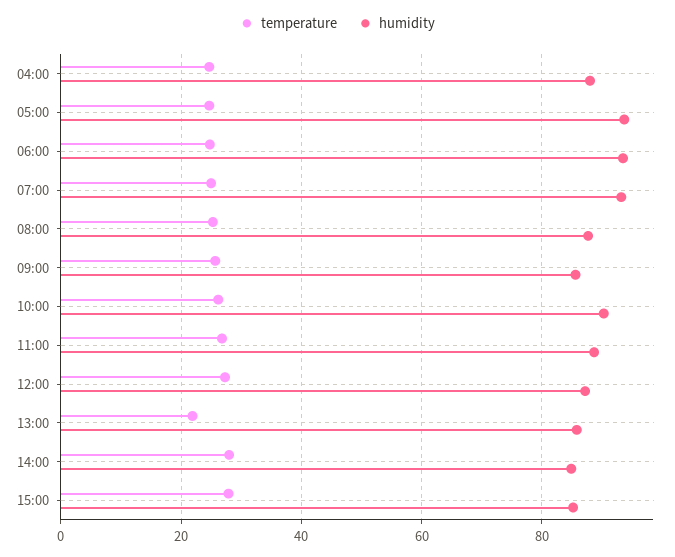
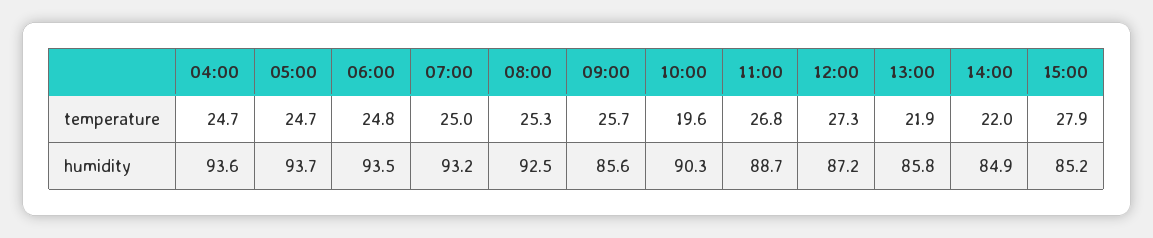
humidity, 04:00: 88 -> 93.6
humidity, 08:00: 88 -> 92.5
temperature, 10:00: 26 -> 19.6
temperature, 14:00: 28 -> 22

